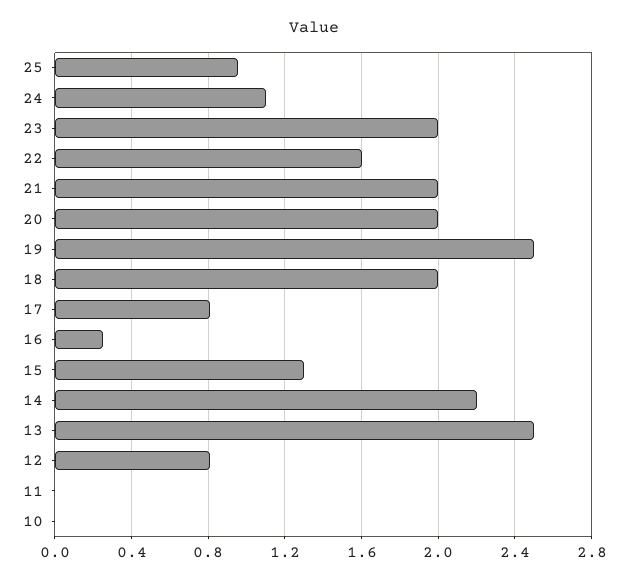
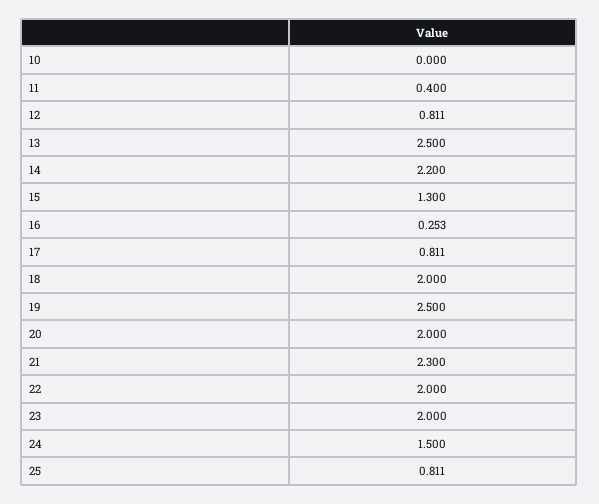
25: 0.95 -> 0.811
24: 1.1 -> 1.5
22: 1.6 -> 2
21: 2 -> 2.3
11: 0 -> 0.4

